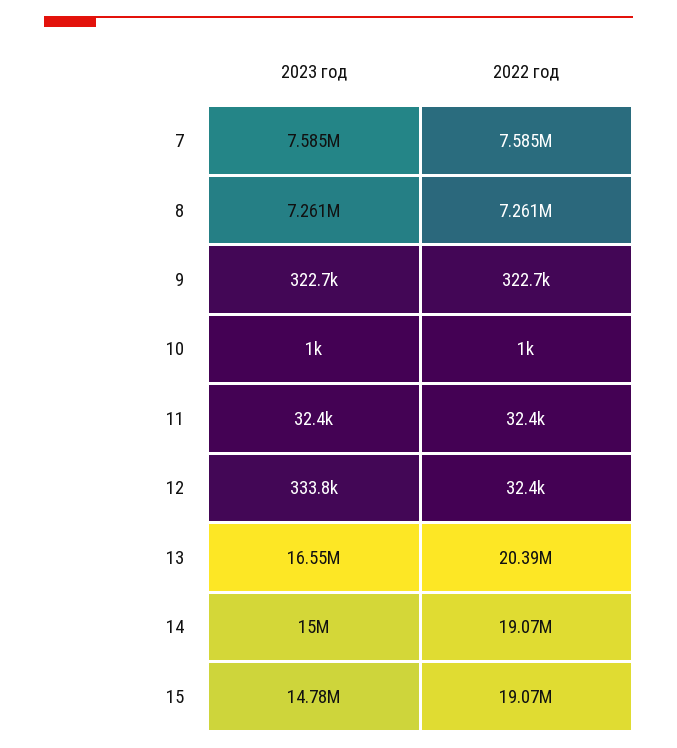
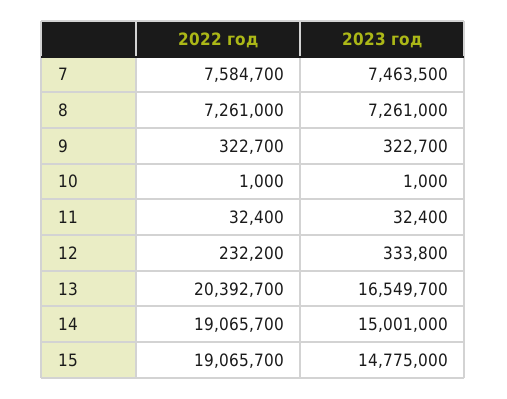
2023 год, 7: 7585000 -> 7463500
2022 год, 12: 32400 -> 232200

